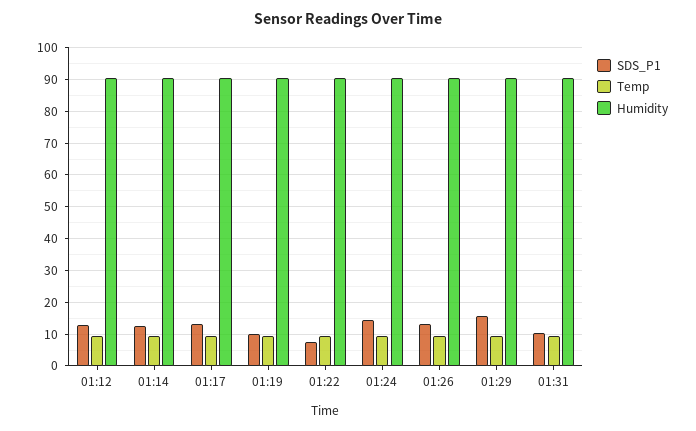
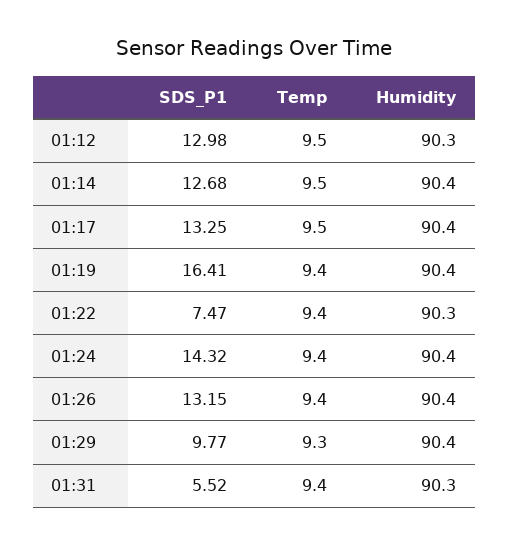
SDS_P1, 01:19: 10 -> 16.41
SDS_P1, 01:29: 16 -> 9.77
SDS_P1, 01:31: 10 -> 5.52

